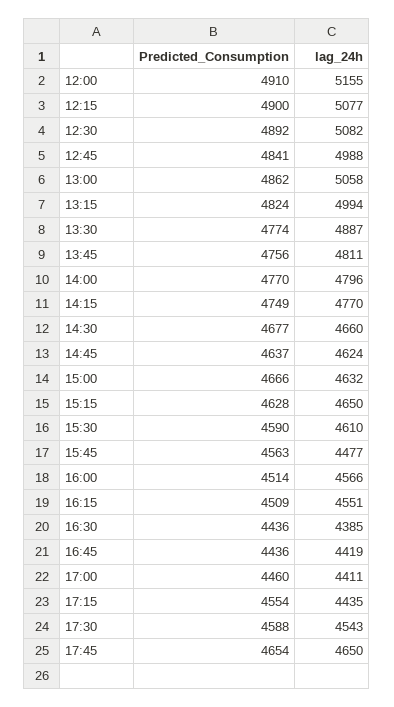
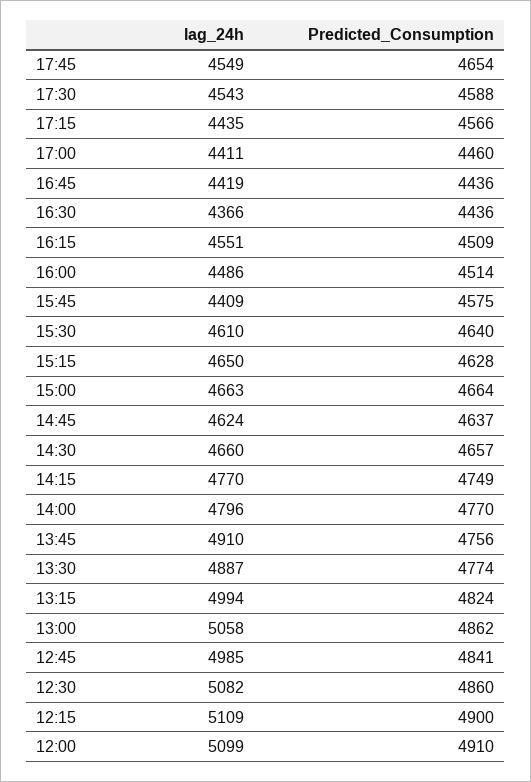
lag_24h, 12:00: 5155 -> 5099
lag_24h, 12:15: 5077 -> 5109
Predicted_Consumption, 12:30: 4892 -> 4860
lag_24h, 12:45: 4988 -> 4985
lag_24h, 13:45: 4811 -> 4910
Predicted_Consumption, 14:30: 4677 -> 4657
Predicted_Consumption, 15:00: 4666 -> 4664
lag_24h, 15:00: 4632 -> 4663
Predicted_Consumption, 15:30: 4590 -> 4640
Predicted_Consumption, 15:45: 4563 -> 4575
lag_24h, 15:45: 4477 -> 4409
lag_24h, 16:00: 4566 -> 4486
lag_24h, 16:30: 4385 -> 4366
Predicted_Consumption, 17:15: 4554 -> 4566
lag_24h, 17:45: 4650 -> 4549

